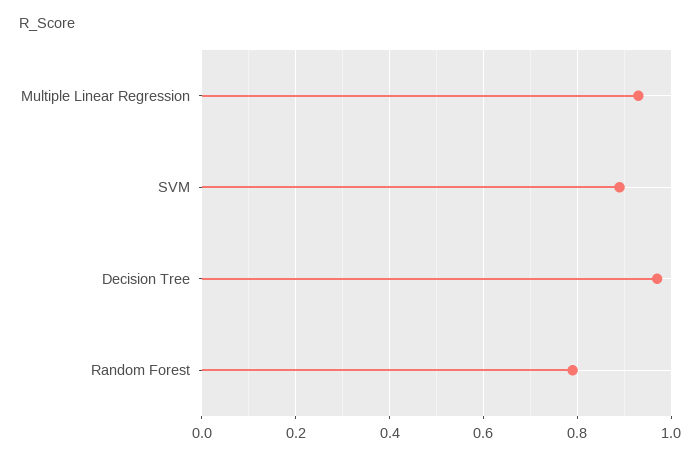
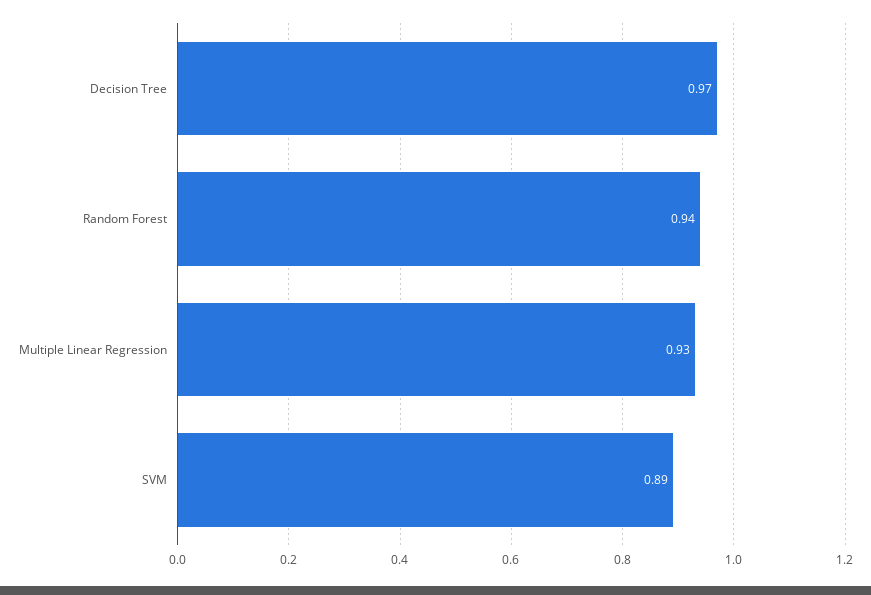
Random Forest: 0.8 -> 0.94

